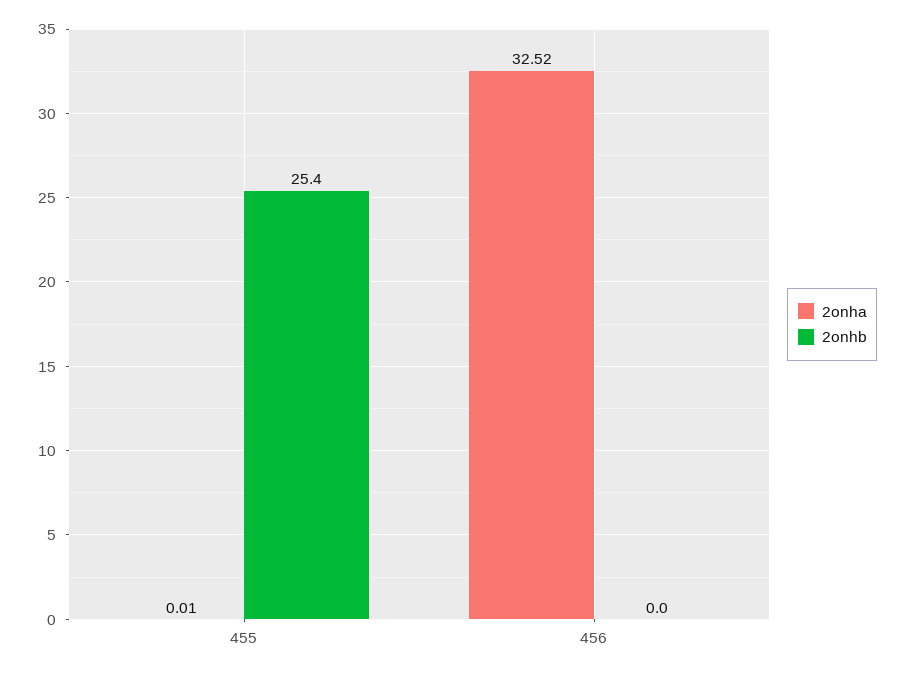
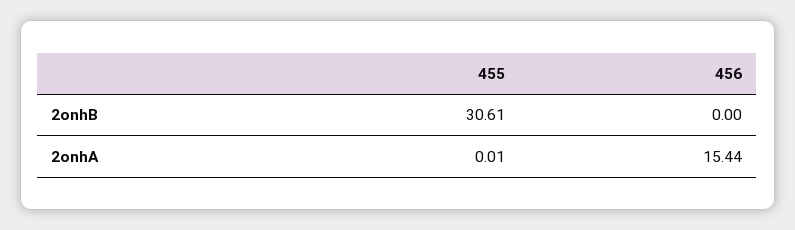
2onhb, 455: 25.4 -> 30.61
2onha, 456: 32.52 -> 15.44

